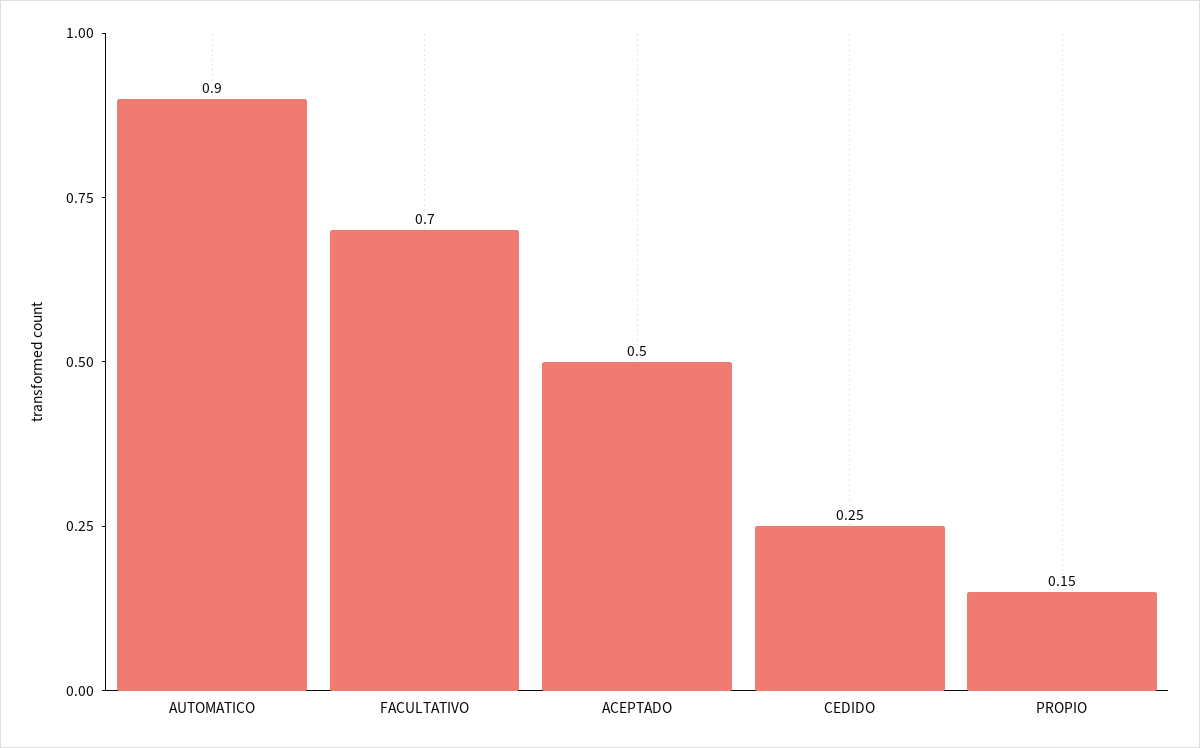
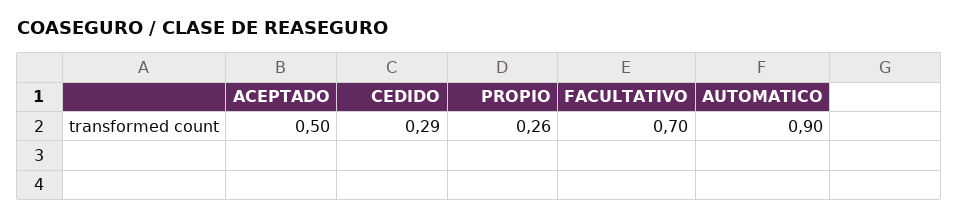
CEDIDO: 0.25 -> 0.29
PROPIO: 0.15 -> 0.26

